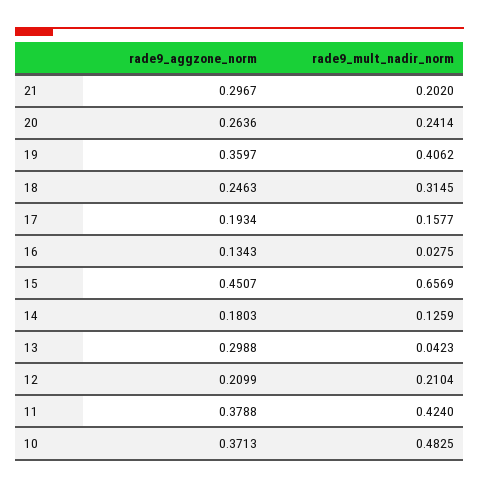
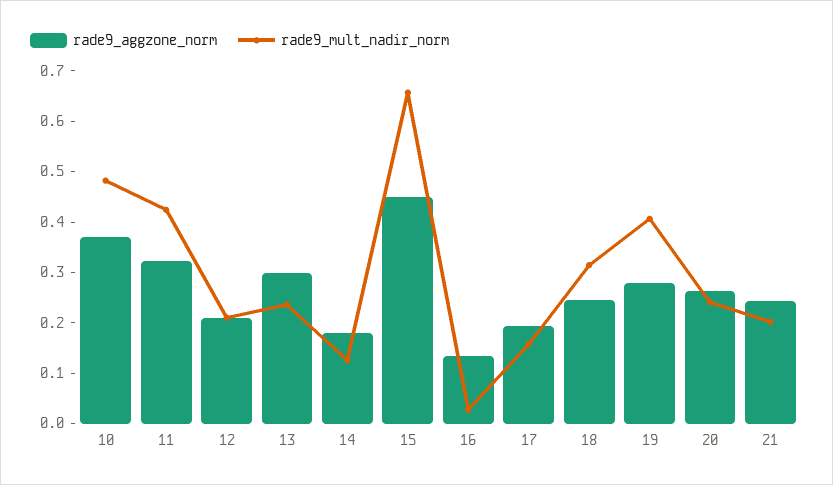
rade9_aggzone_norm, 21: 0.2967 -> 0.24
rade9_aggzone_norm, 19: 0.3597 -> 0.28
rade9_mult_nadir_norm, 13: 0.0423 -> 0.24
rade9_aggzone_norm, 11: 0.3788 -> 0.32

